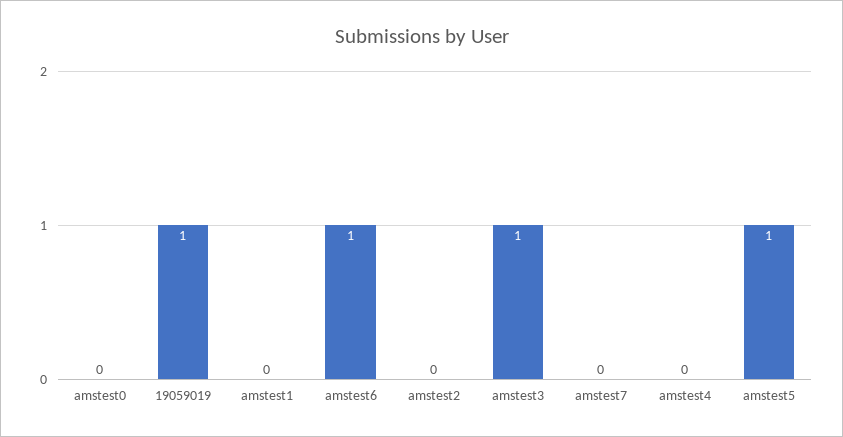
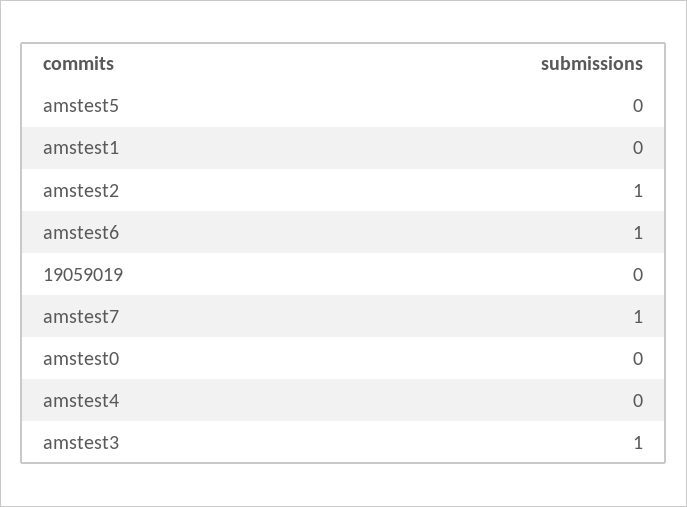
19059019: 1 -> 0
amstest2: 0 -> 1
amstest7: 0 -> 1
amstest5: 1 -> 0

